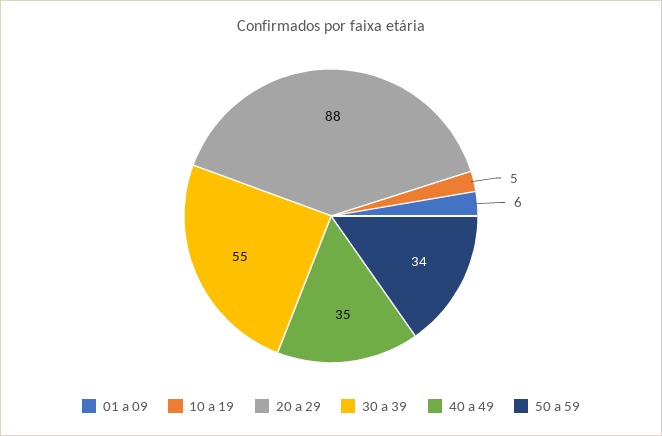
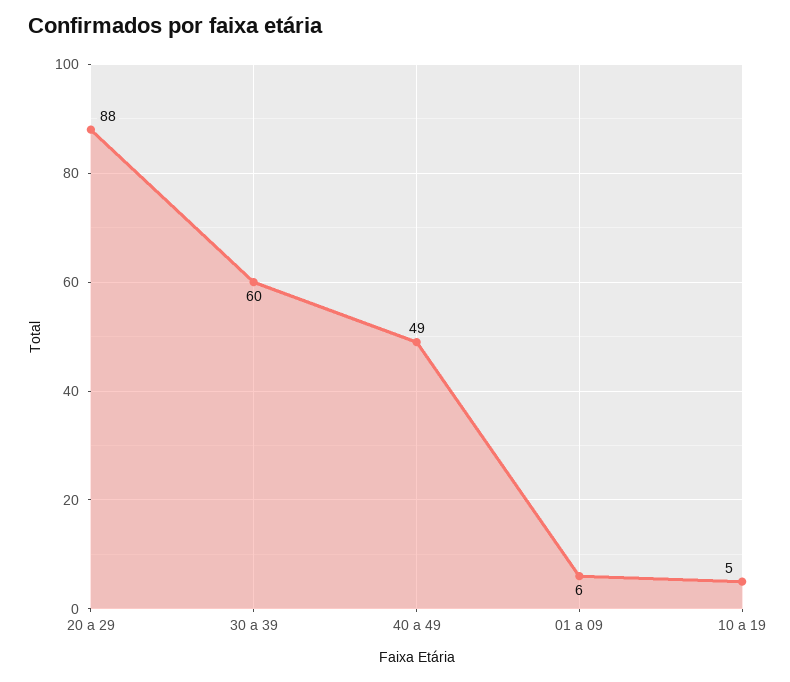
30 a 39: 55 -> 60
40 a 49: 35 -> 49
50 a 59: 34 -> none

